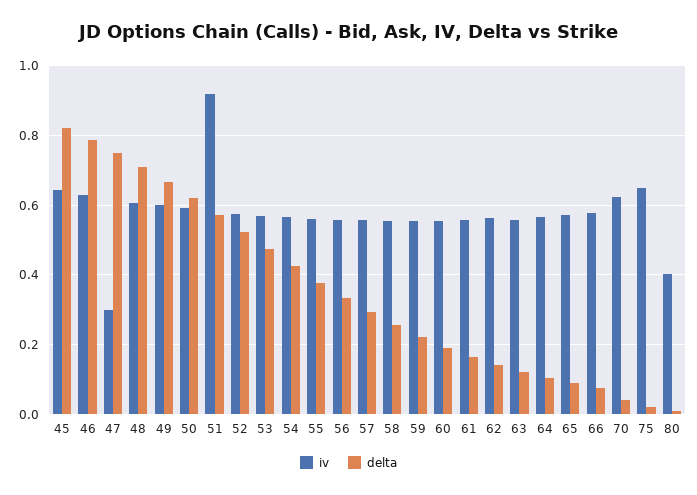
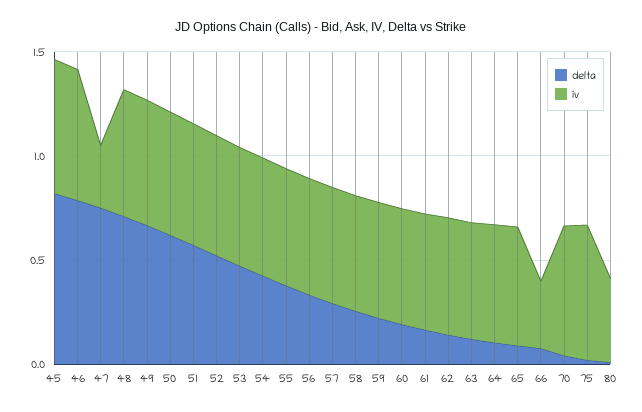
iv, 51: 0.92 -> 0.6
iv, 66: 0.58 -> 0.3

